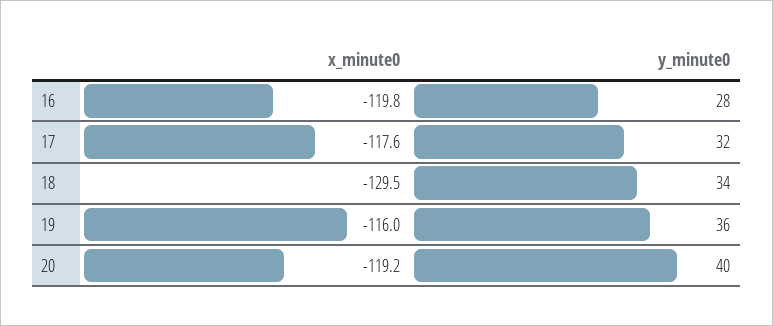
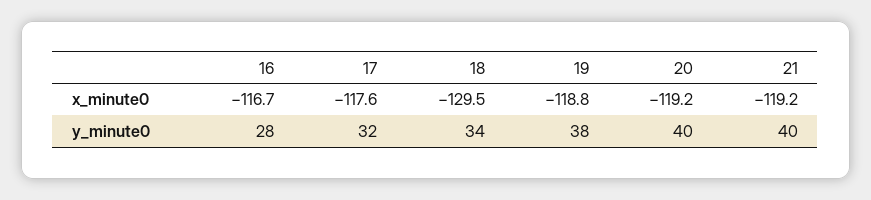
x_minute0, 16: -119.8 -> -116.7
x_minute0, 19: -116 -> -118.8
y_minute0, 19: 36 -> 38
x_minute0, 21: none -> -119.2
y_minute0, 21: none -> 40

